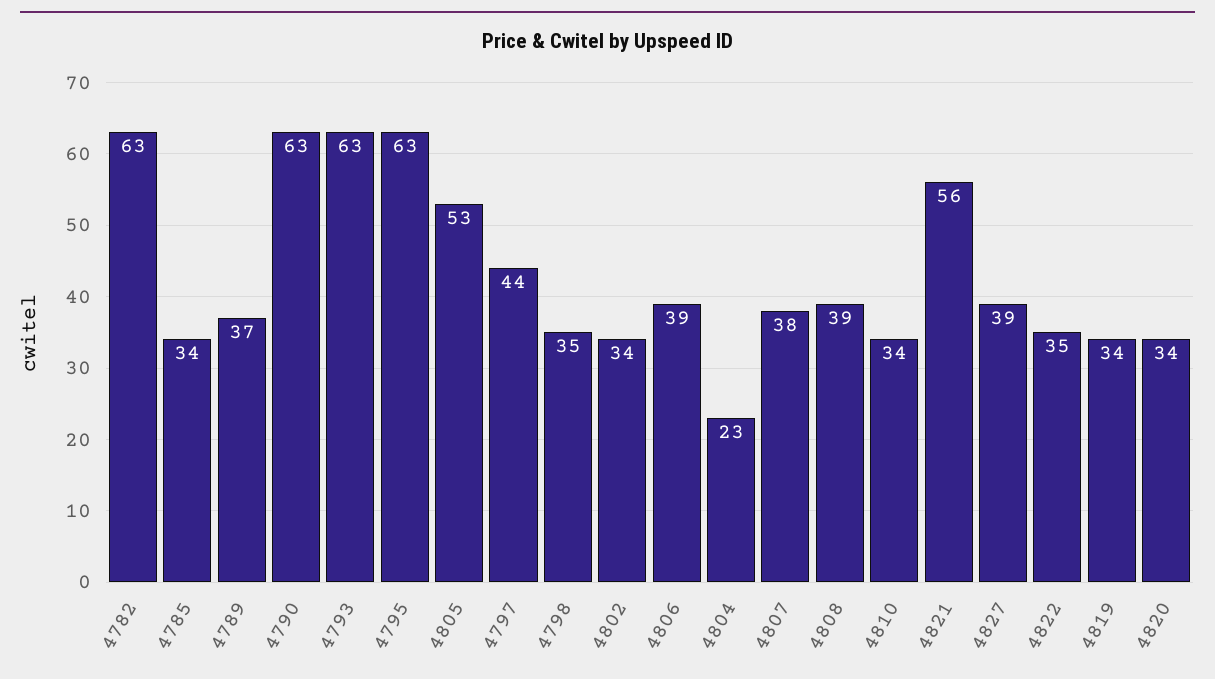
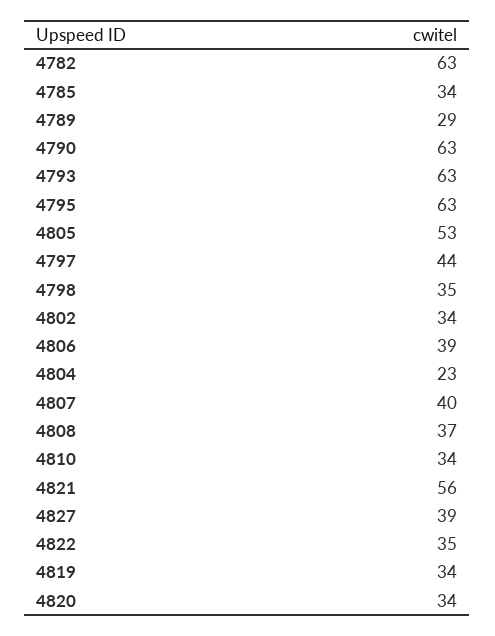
4789: 37 -> 29
4807: 38 -> 40
4808: 39 -> 37

